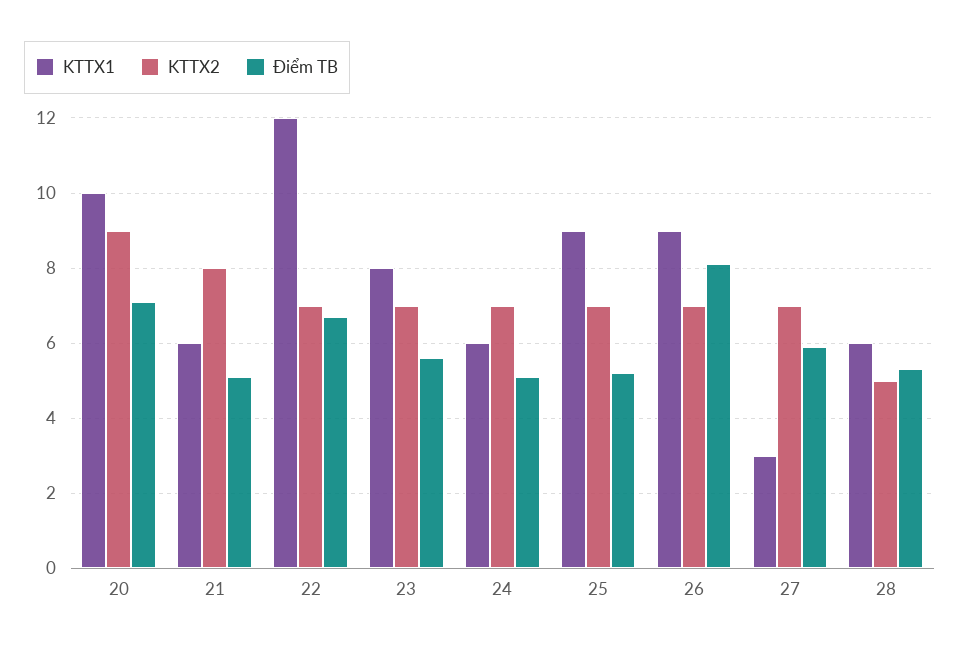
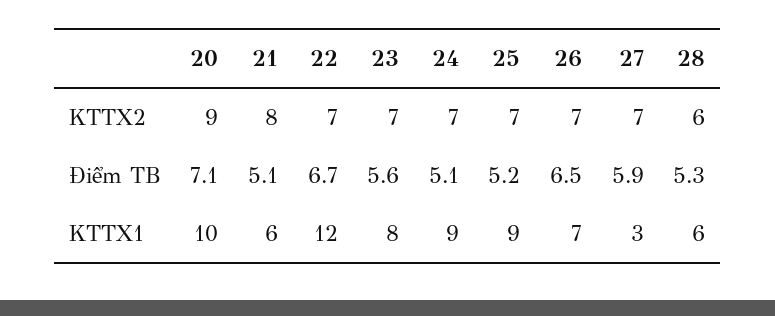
KTTX1, 24: 6 -> 9
KTTX1, 26: 9 -> 7
Điểm TB, 26: 8 -> 6.5
KTTX2, 28: 5 -> 6

